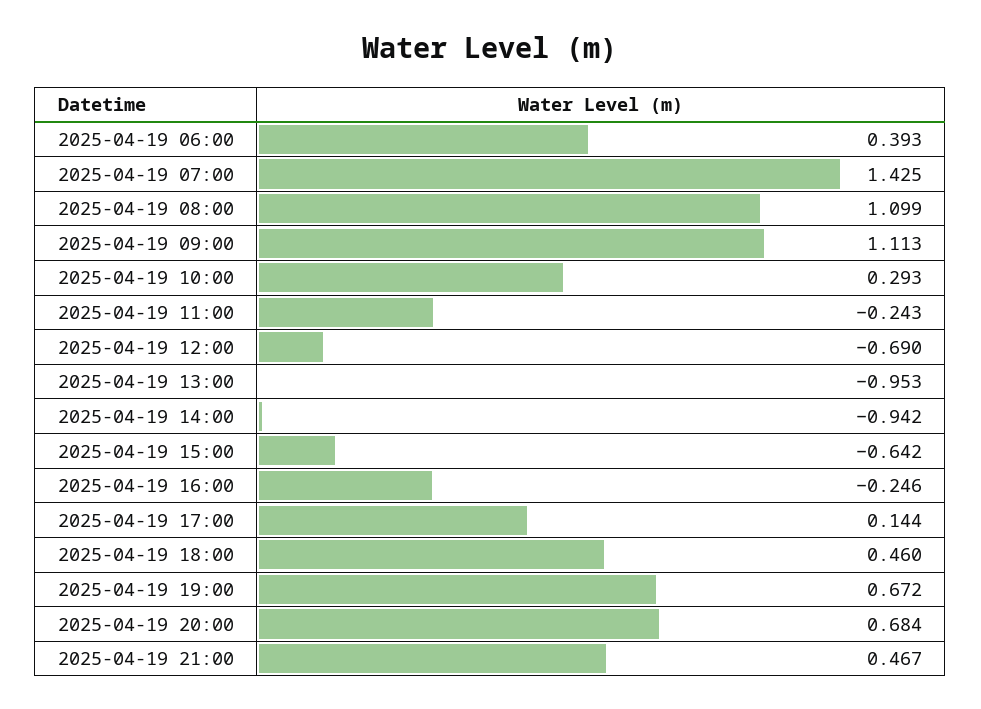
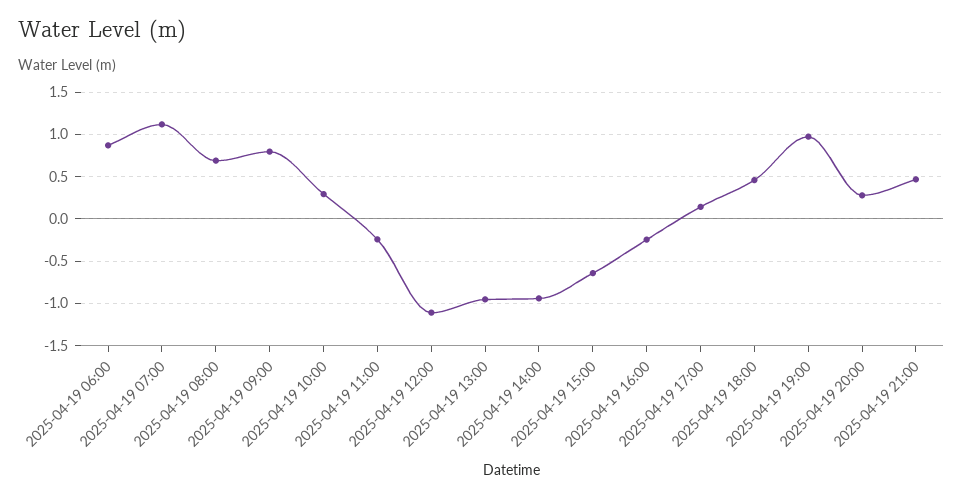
2025-04-19 06:00: 0.393 -> 0.9
2025-04-19 07:00: 1.425 -> 1.1
2025-04-19 08:00: 1.099 -> 0.7
2025-04-19 09:00: 1.113 -> 0.8
2025-04-19 12:00: -0.69 -> -1.1
2025-04-19 19:00: 0.672 -> 1
2025-04-19 20:00: 0.684 -> 0.3

